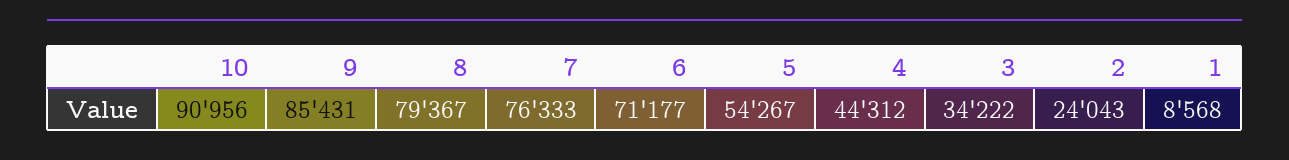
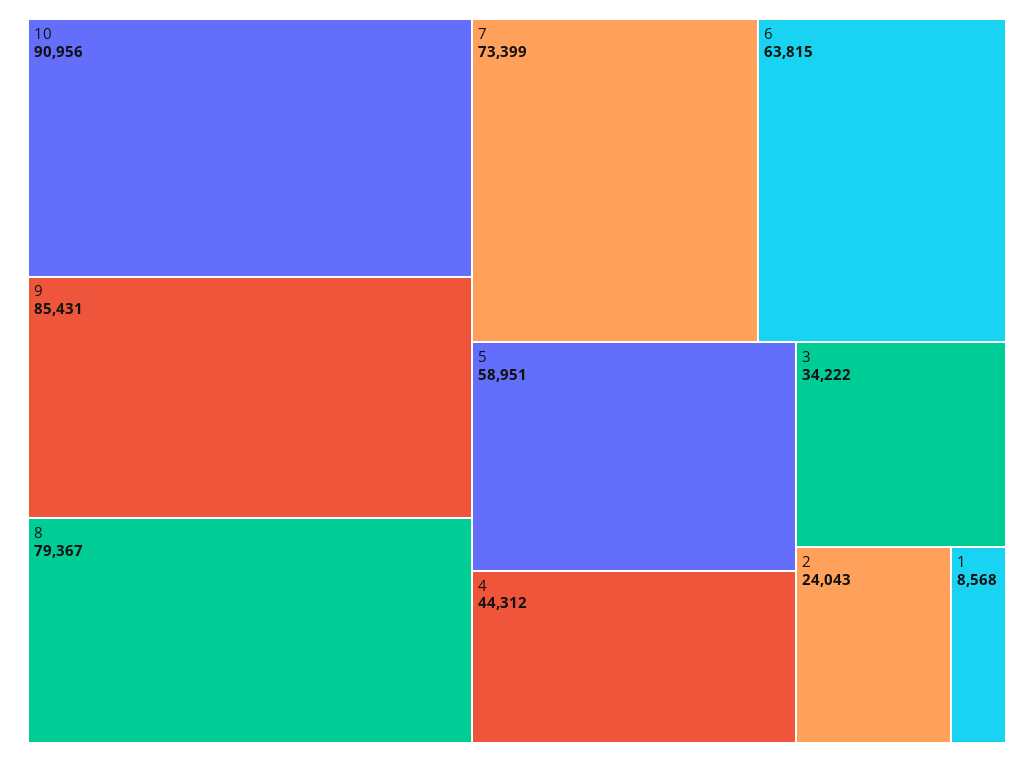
7: 76333 -> 73399
6: 71177 -> 63815
5: 54267 -> 58951

